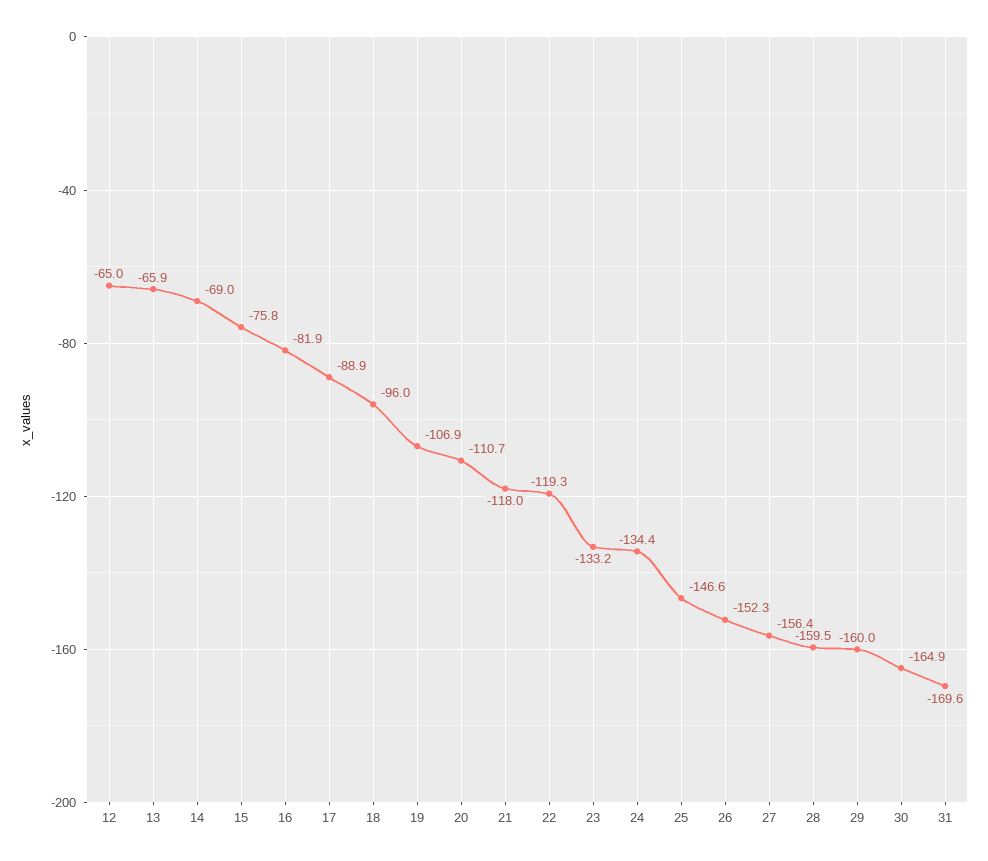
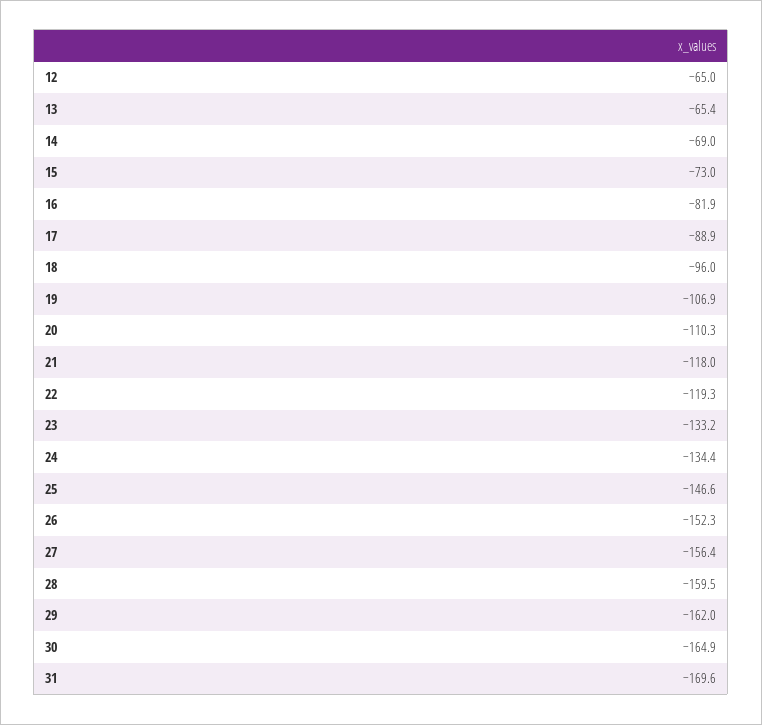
13: -65.9 -> -65.4
15: -75.8 -> -73
20: -110.7 -> -110.3
29: -160 -> -162

